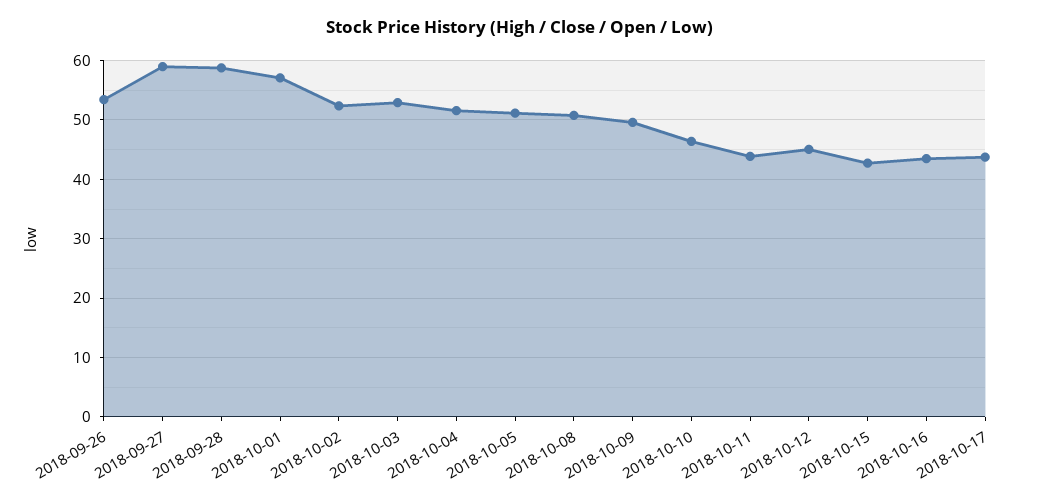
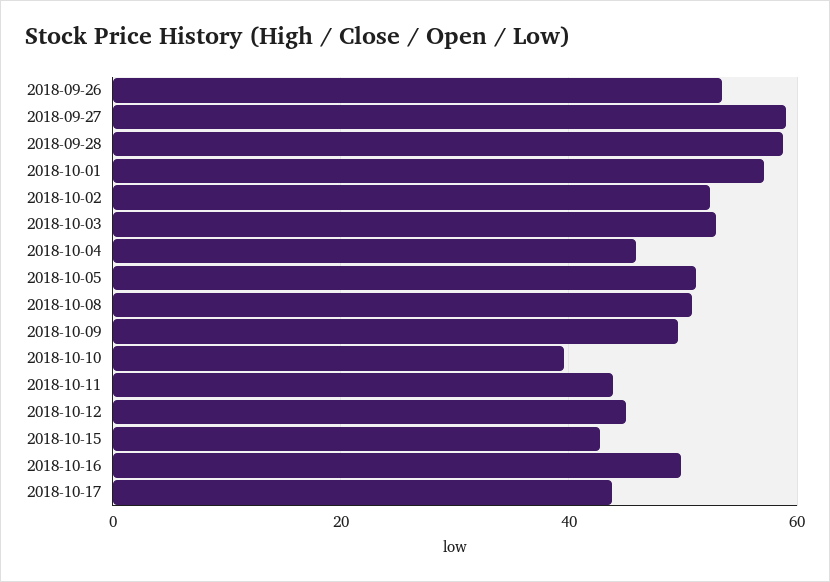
2018-10-04: 52 -> 46
2018-10-10: 46 -> 40
2018-10-16: 44 -> 50

